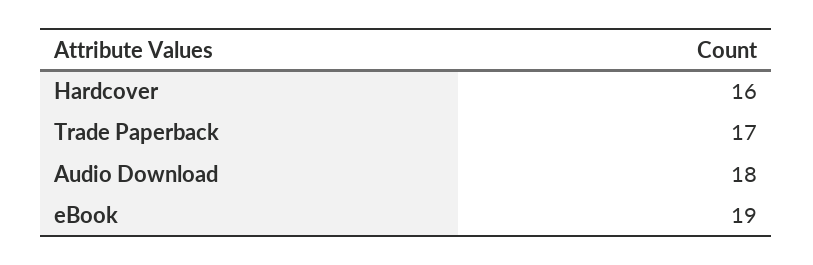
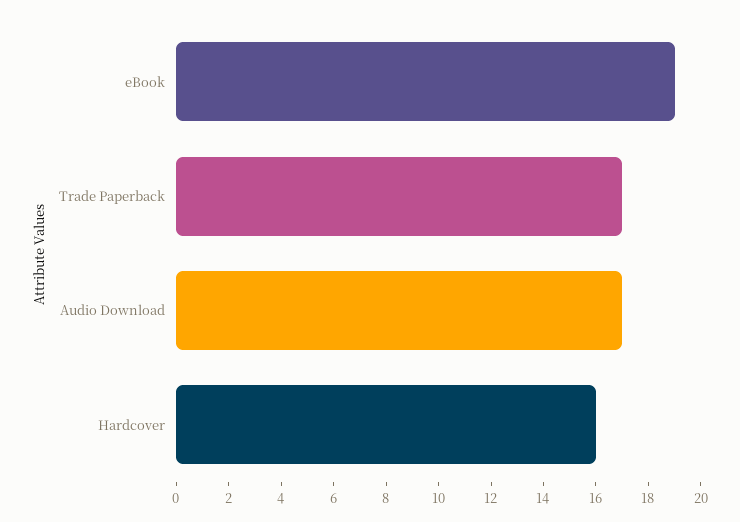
Audio Download: 18 -> 17

